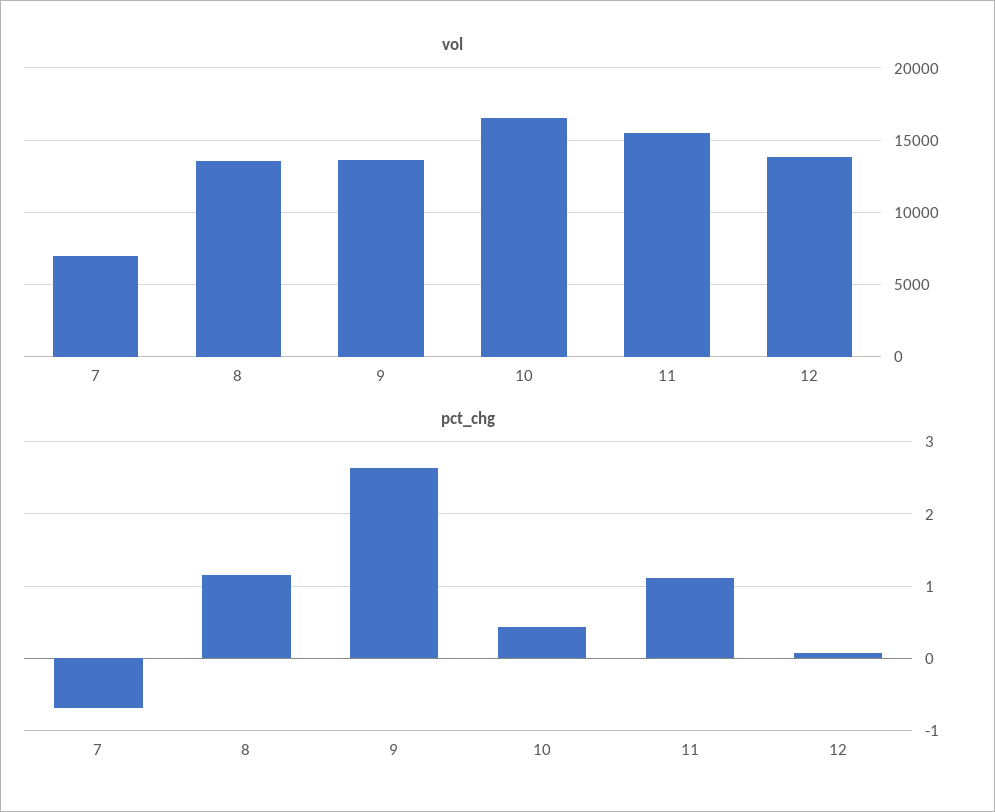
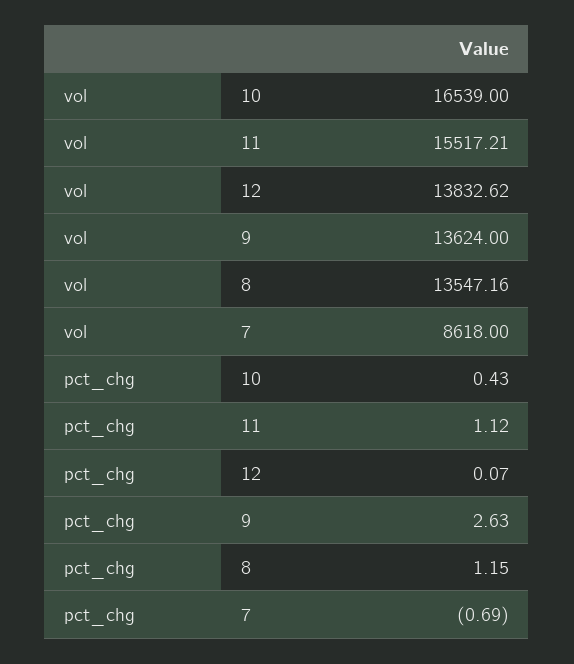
vol, 7: 7000 -> 8618

